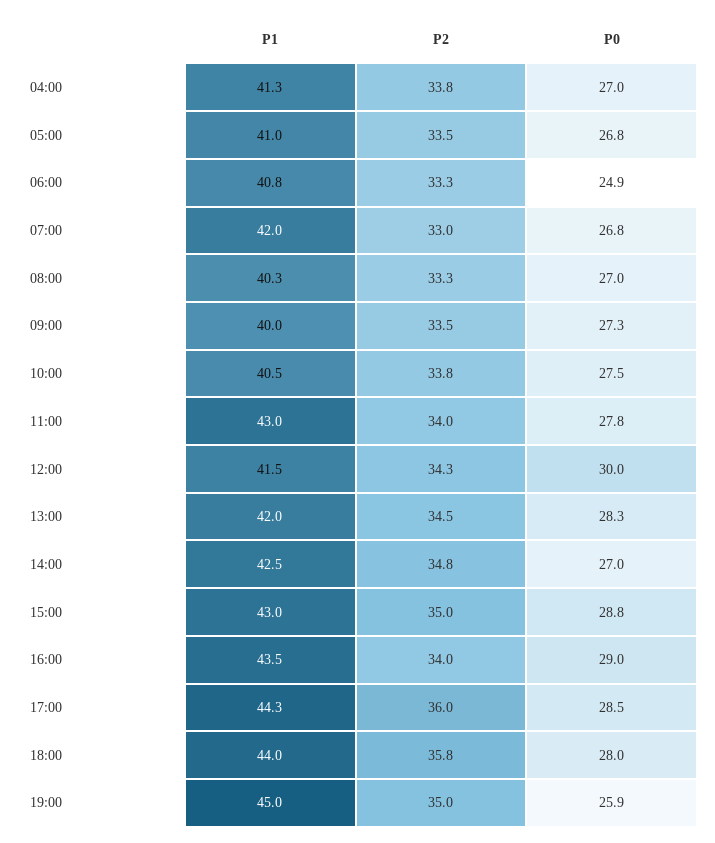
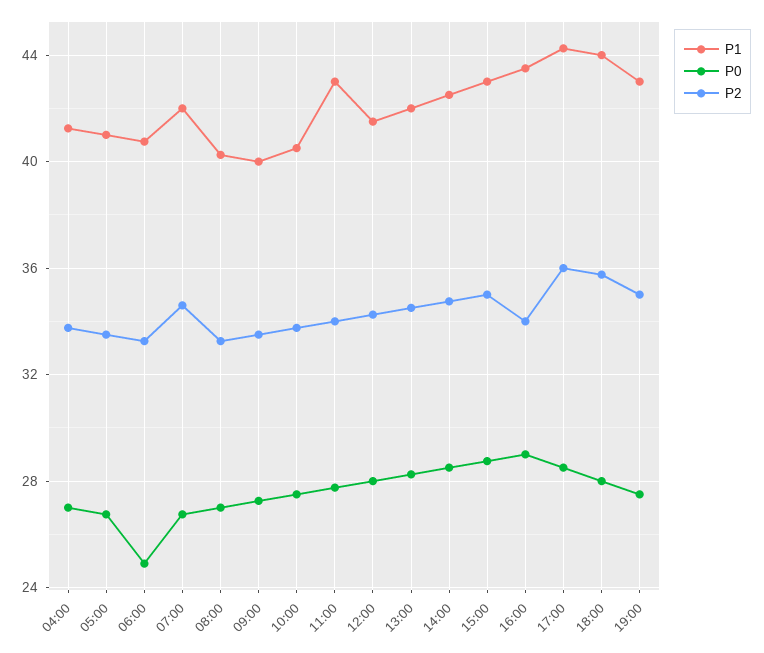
P2, 07:00: 33 -> 34.5
P0, 12:00: 30 -> 28
P0, 14:00: 27 -> 28.5
P1, 19:00: 45 -> 43
P0, 19:00: 25.9 -> 27.5

